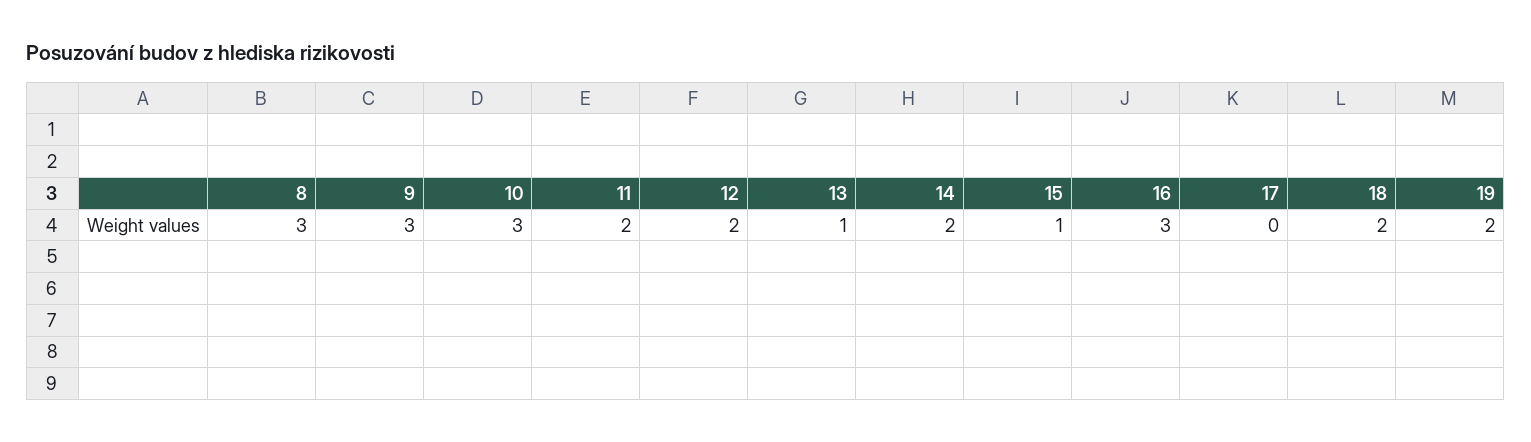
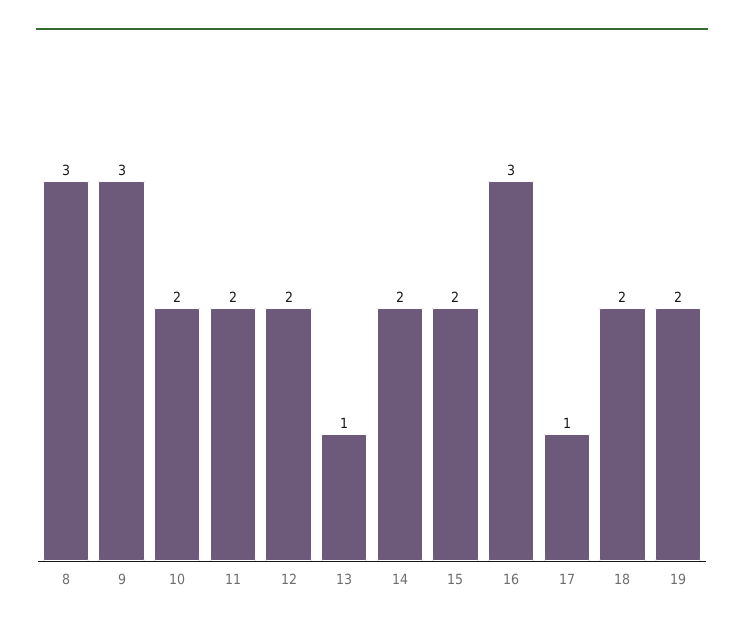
10: 3 -> 2
15: 1 -> 2
17: 0 -> 1

